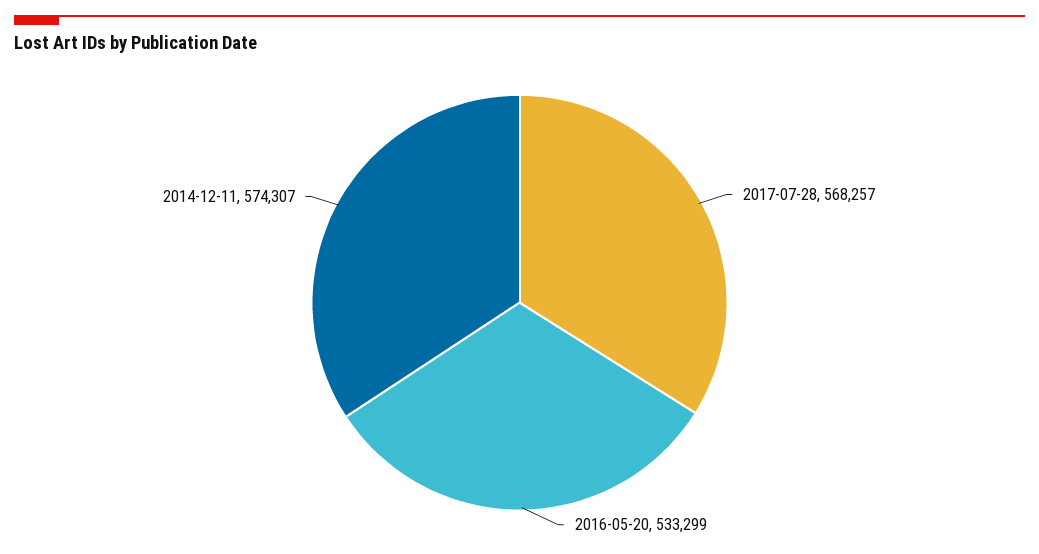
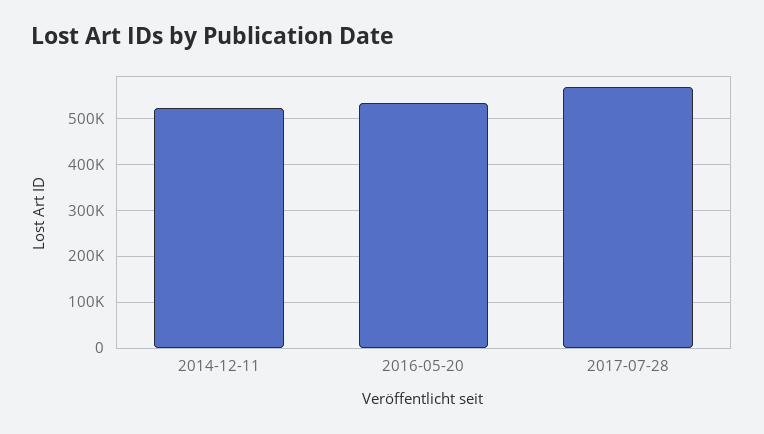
2014-12-11: 574307 -> 520000

